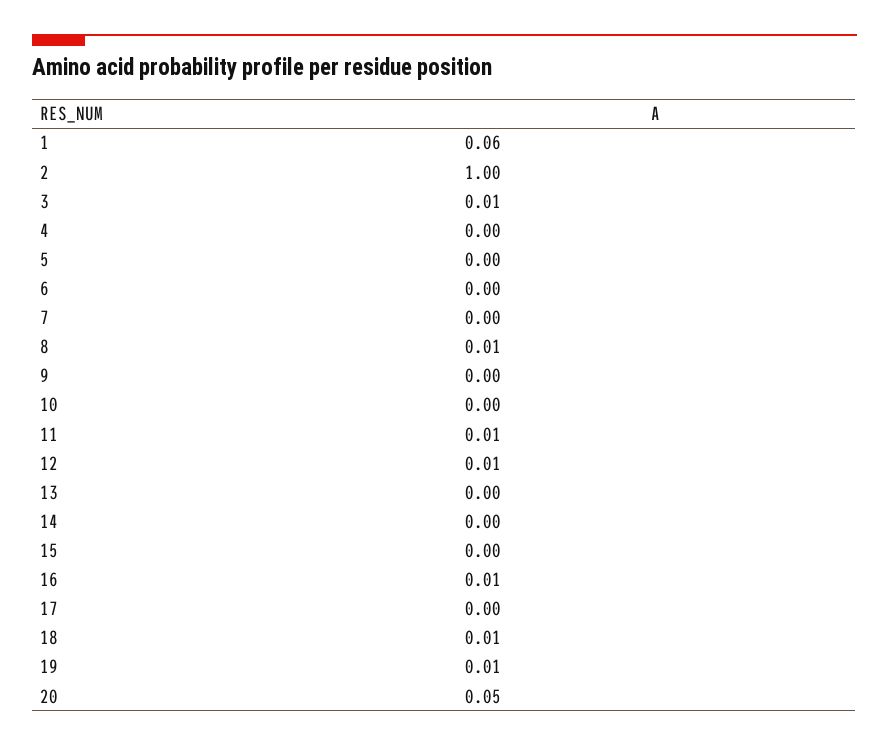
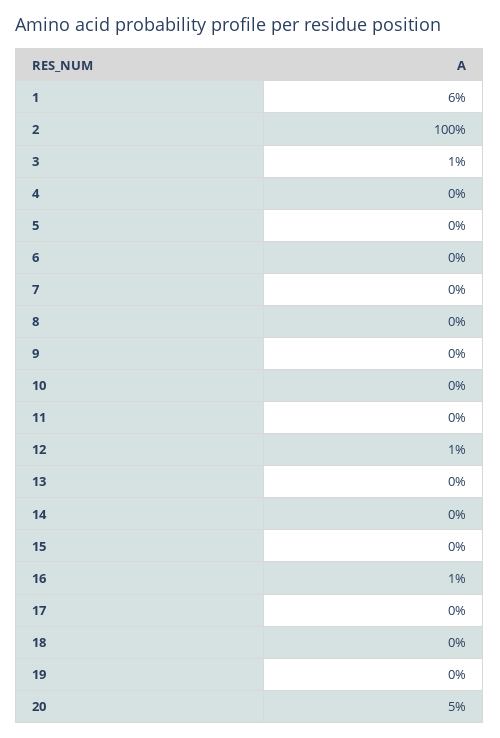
8: 0.01 -> 0
11: 0.01 -> 0
18: 0.01 -> 0
19: 0.01 -> 0

